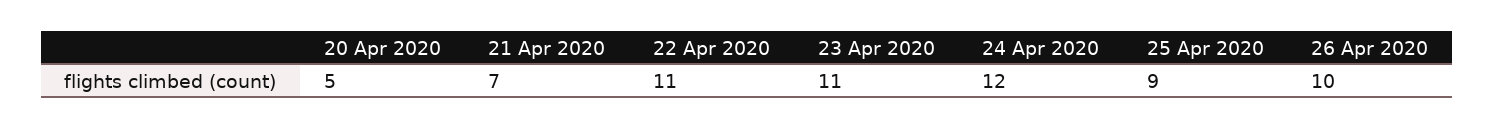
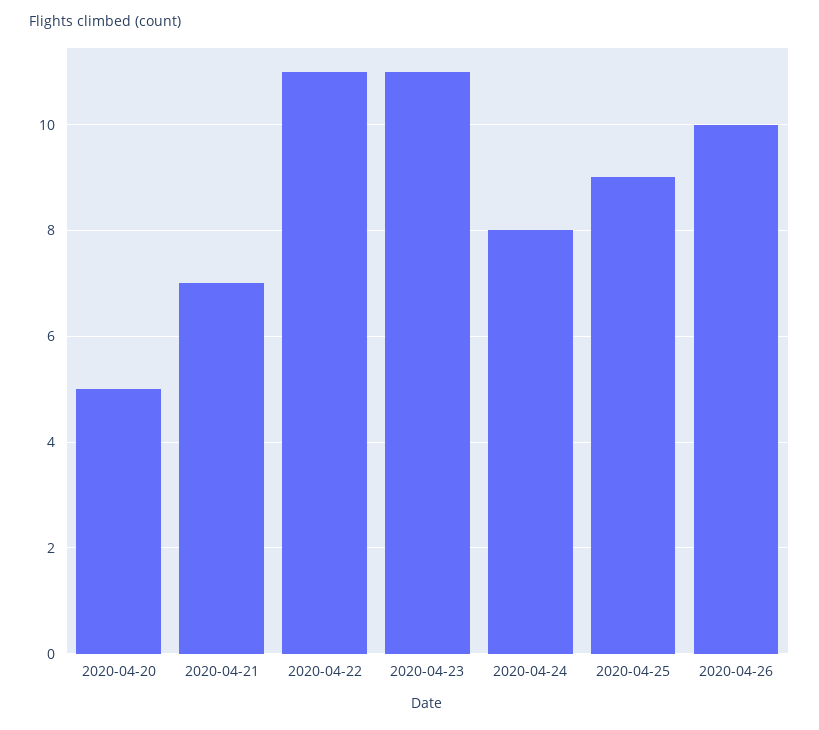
24 Apr 2020: 12 -> 8

